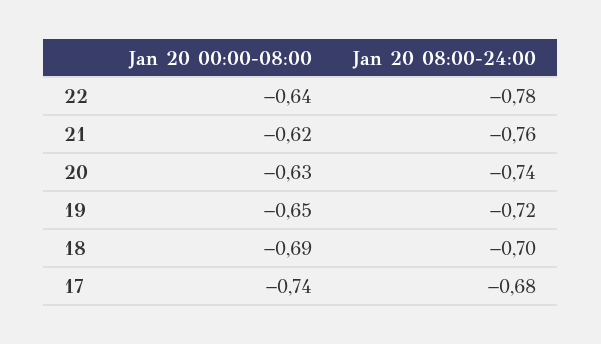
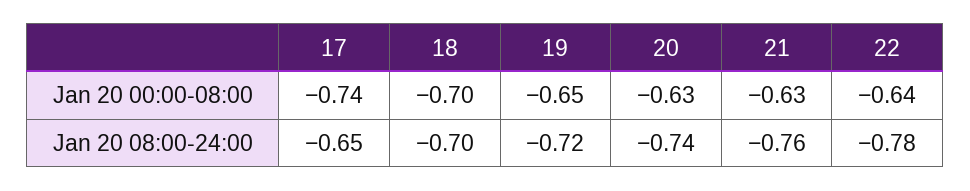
Jan 20 00:00-08:00, 21: -0.62 -> -0.63
Jan 20 00:00-08:00, 18: -0.69 -> -0.7
Jan 20 08:00-24:00, 17: -0.68 -> -0.65

